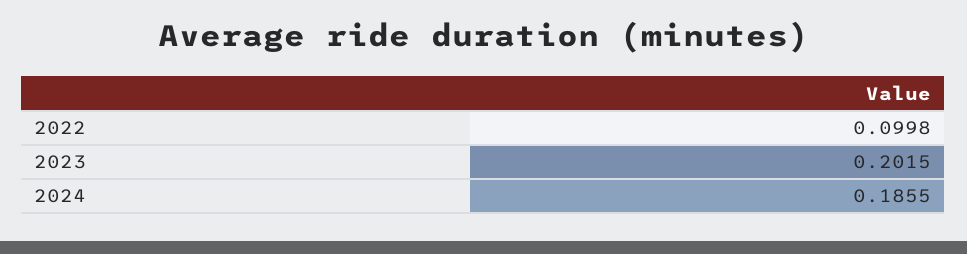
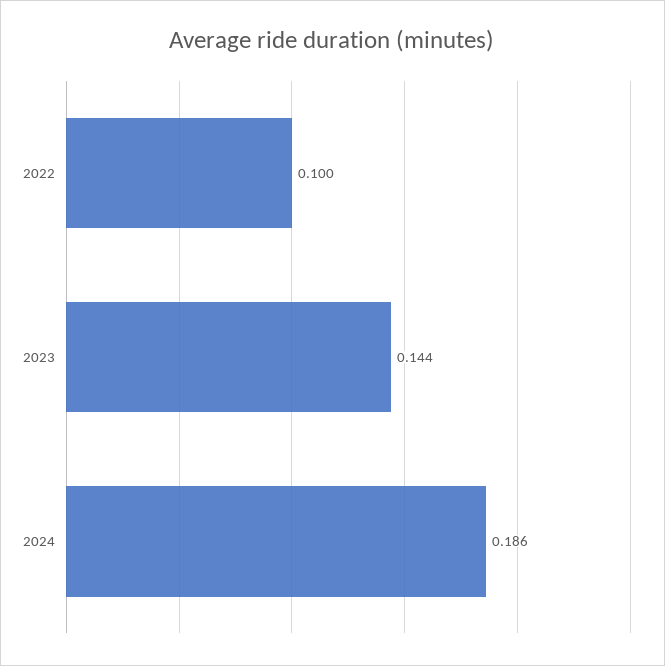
2023: 0.2015 -> 0.144

